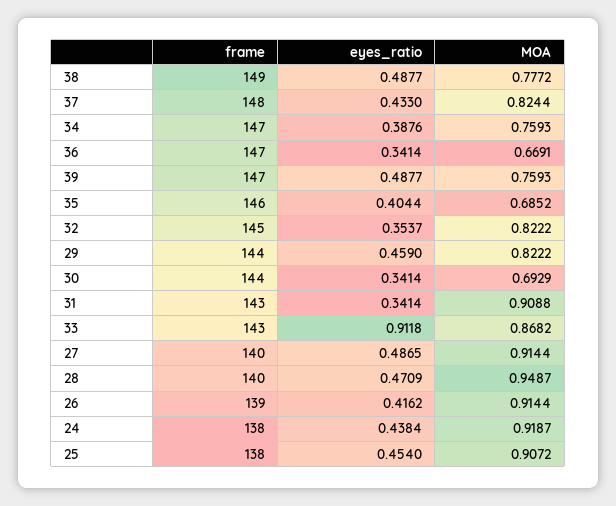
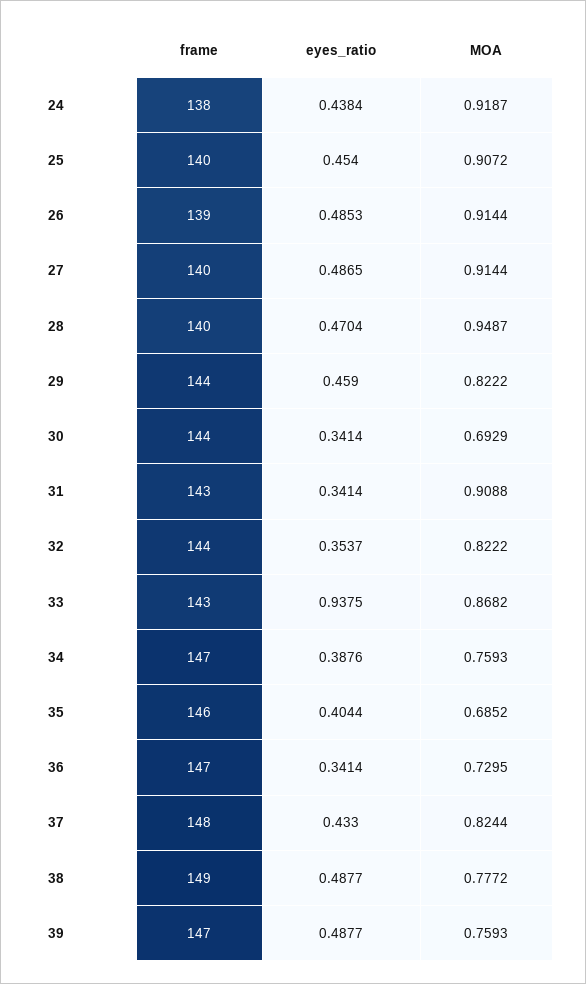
MOA, 36: 0.6691 -> 0.7295
frame, 32: 145 -> 144
eyes_ratio, 33: 0.9118 -> 0.9375
eyes_ratio, 28: 0.4709 -> 0.4704
eyes_ratio, 26: 0.4162 -> 0.4853
frame, 25: 138 -> 140

